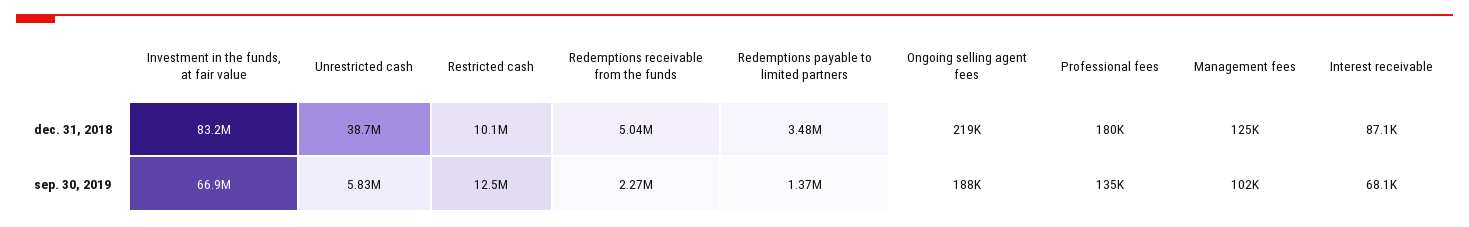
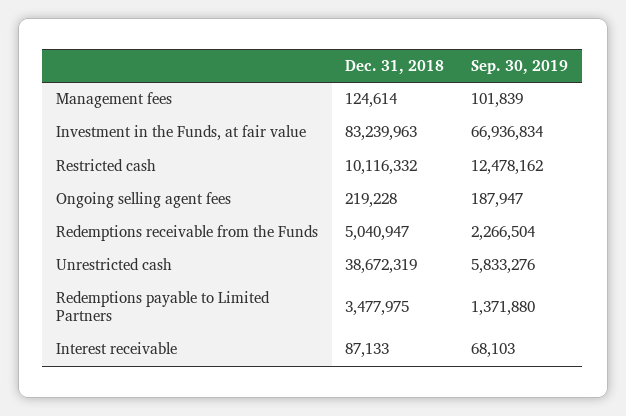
Professional fees, dec. 31, 2018: 180000 -> none
Professional fees, sep. 30, 2019: 135000 -> none

